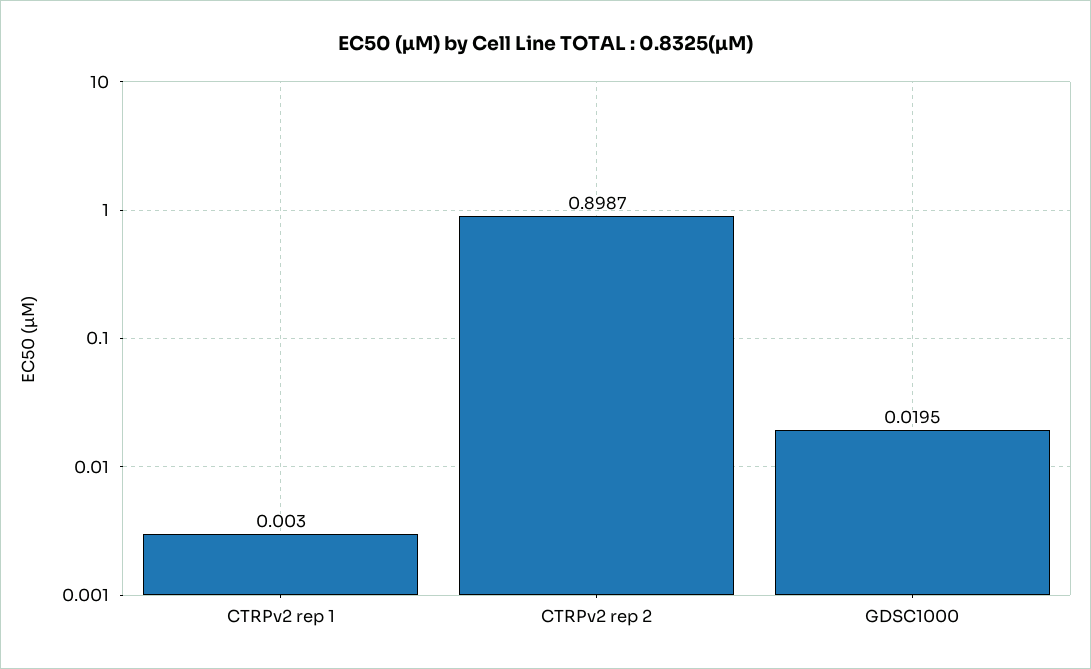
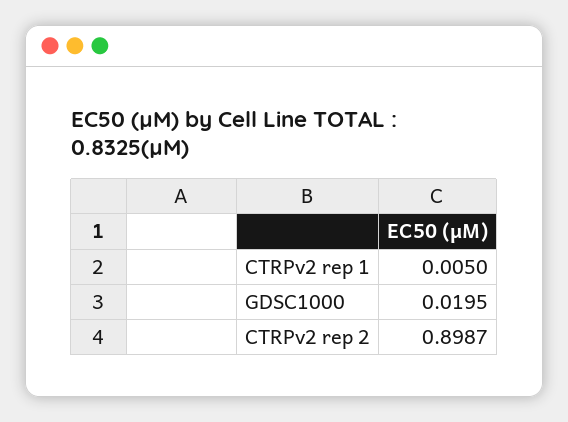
CTRPv2 rep 1: 0.003 -> 0.005

